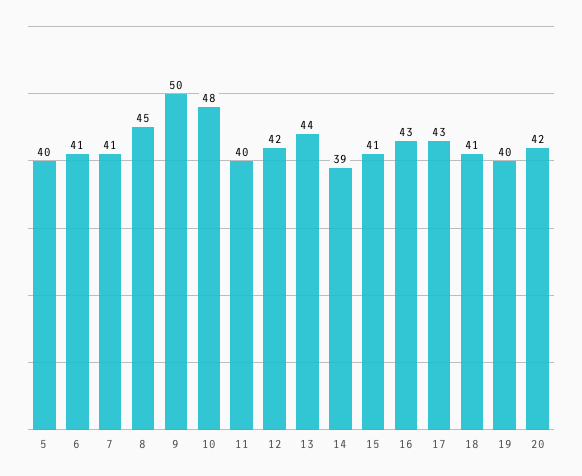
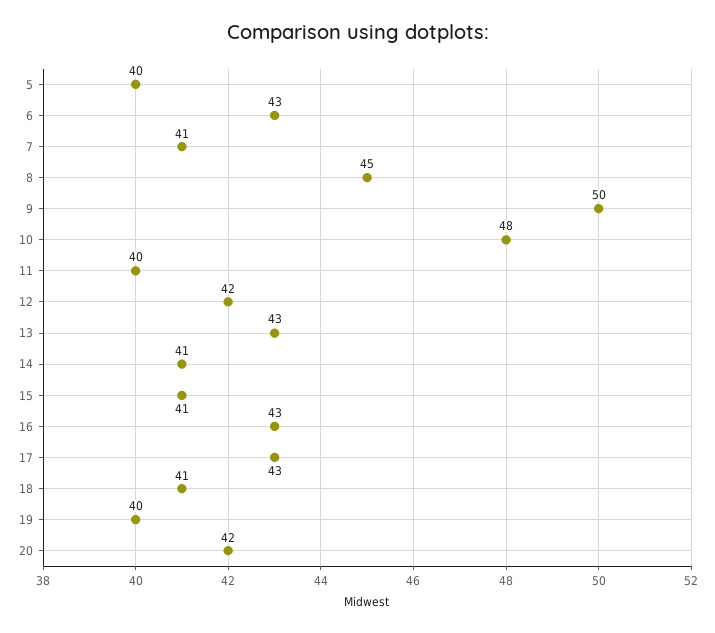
6: 41 -> 43
13: 44 -> 43
14: 39 -> 41

